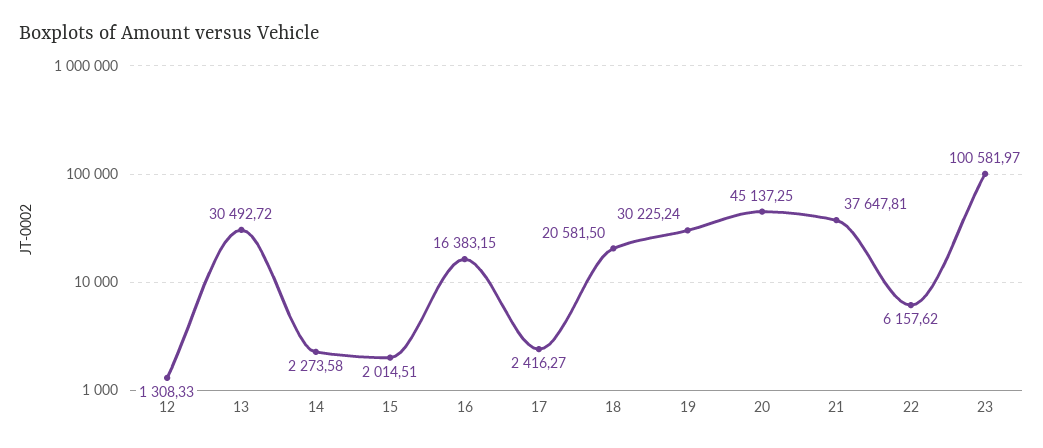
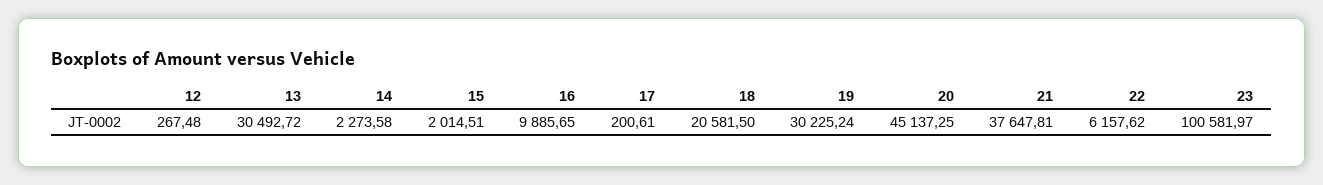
12: 1308.33 -> 267.48
16: 16383.15 -> 9885.65
17: 2416.27 -> 200.61

